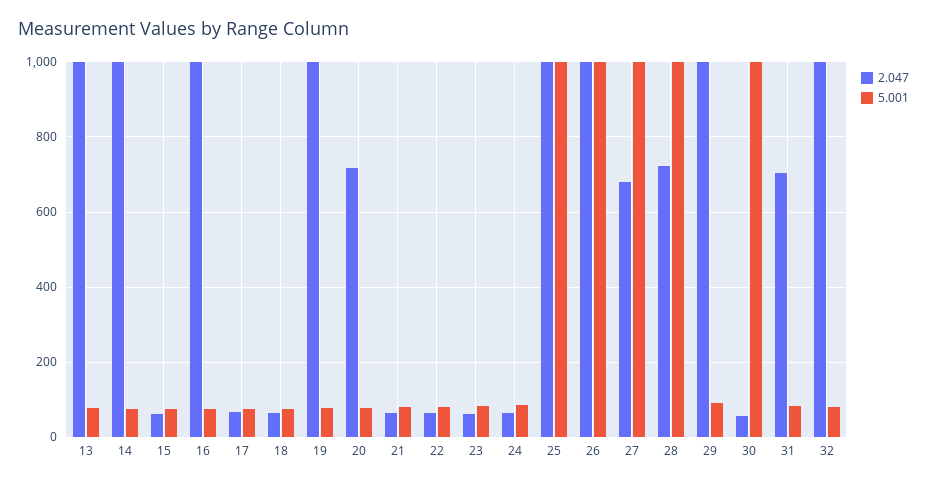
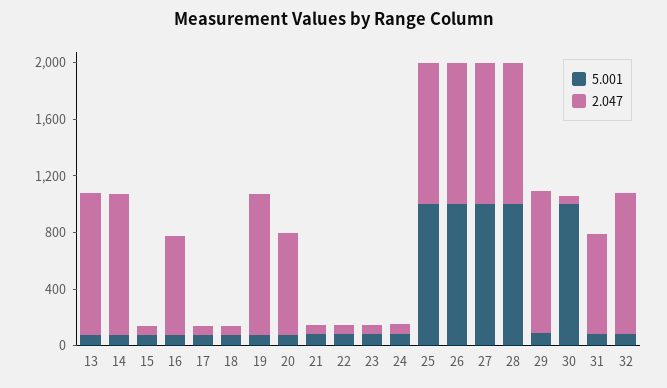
2.047, 16: 1000 -> 700
2.047, 27: 680 -> 1000
2.047, 28: 720 -> 1000

